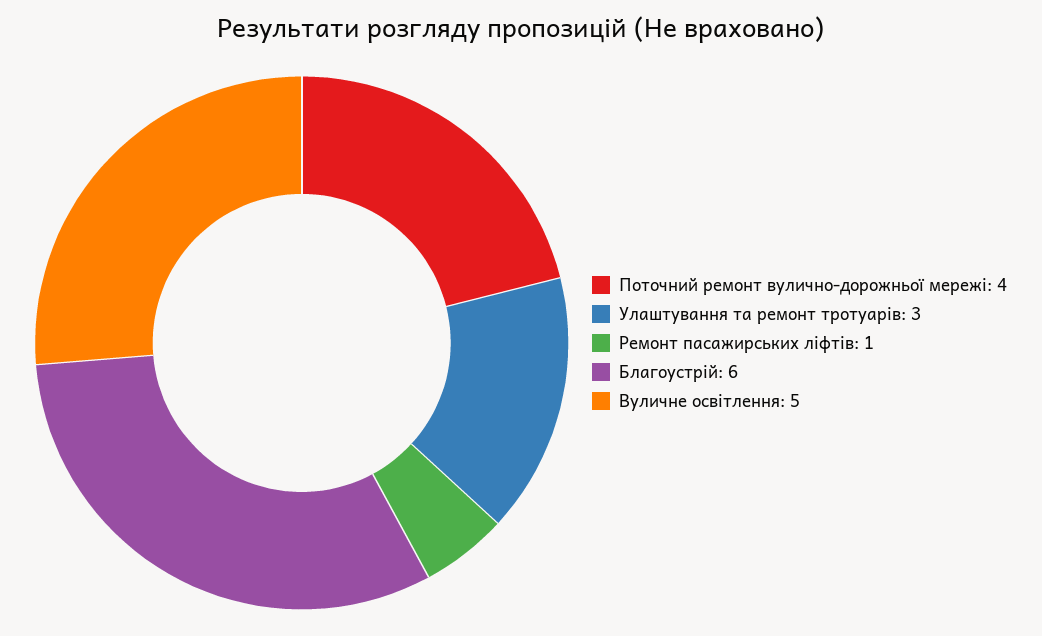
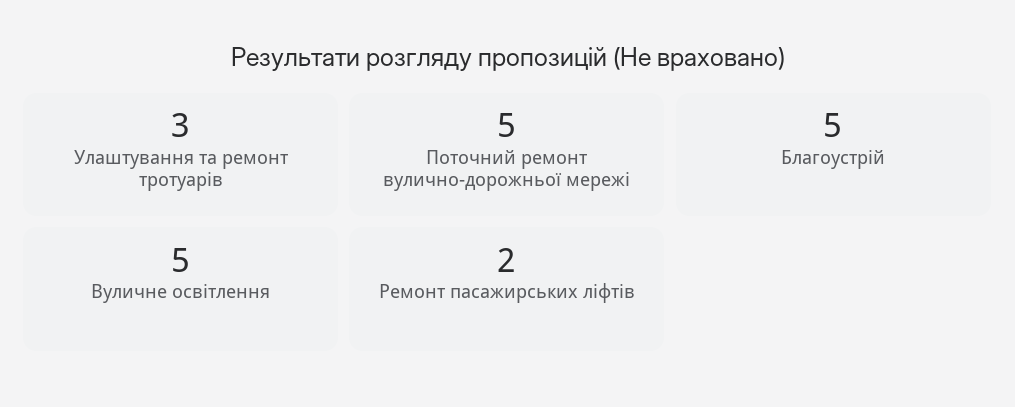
Поточний ремонт вулично-дорожньої мережі: 4 -> 5
Ремонт пасажирських ліфтів: 1 -> 2
Благоустрій: 6 -> 5

